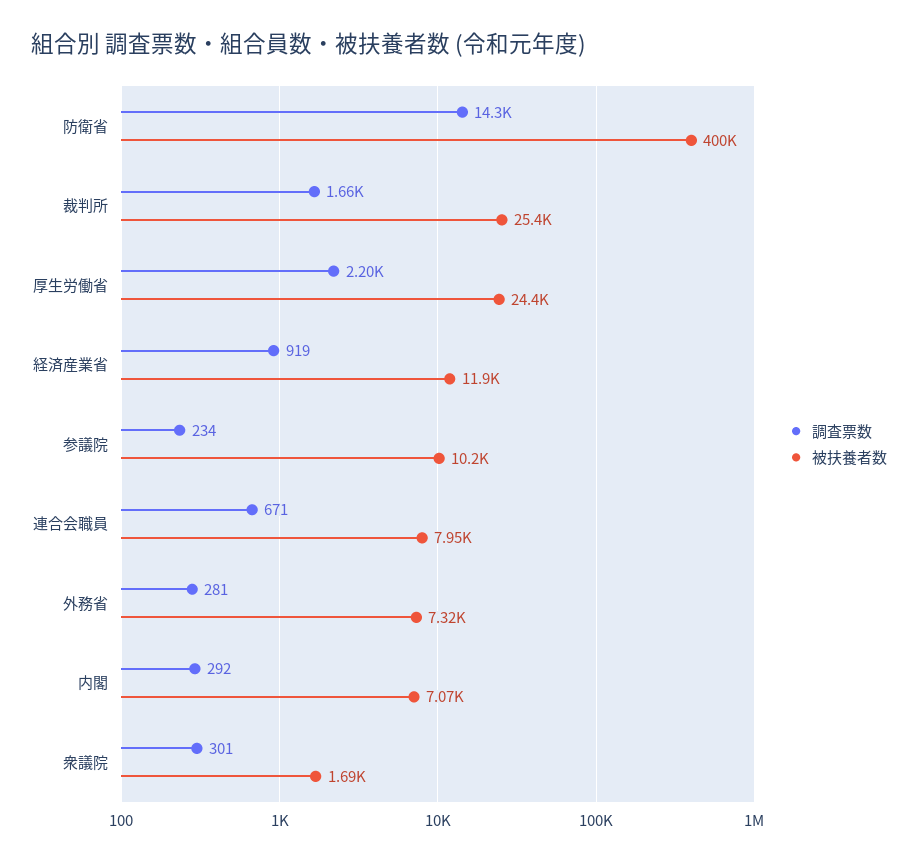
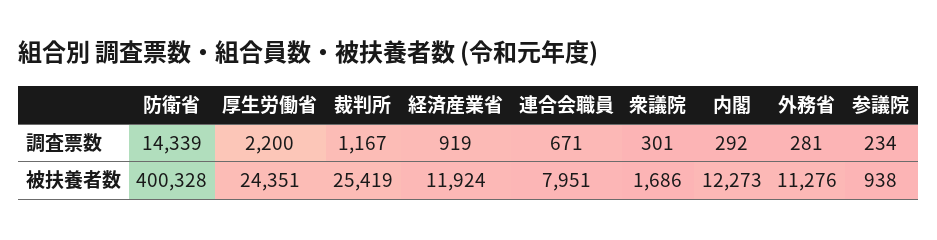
調査票数, 裁判所: 1660 -> 1167
被扶養者数, 参議院: 10200 -> 938
被扶養者数, 外務省: 7320 -> 11276
被扶養者数, 内閣: 7070 -> 12273

